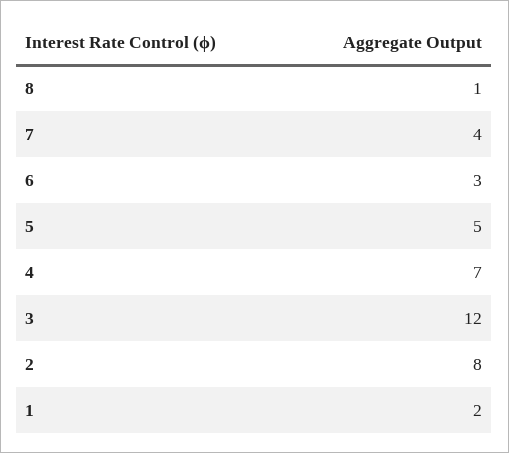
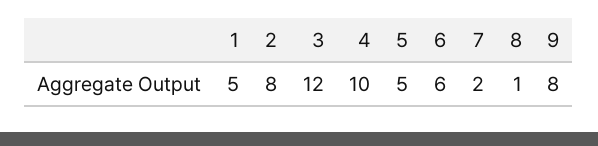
7: 4 -> 2
6: 3 -> 6
4: 7 -> 10
1: 2 -> 5
9: none -> 8

